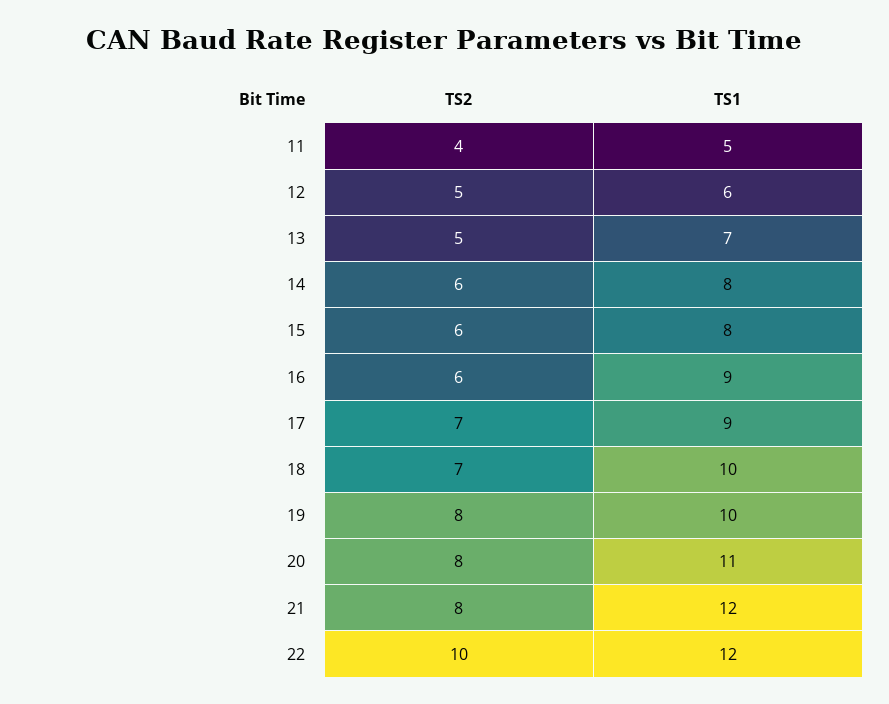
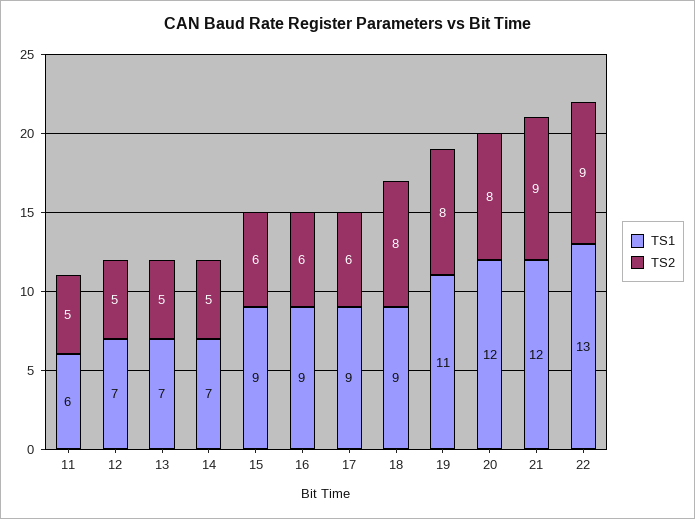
TS2, 11: 4 -> 5
TS1, 11: 5 -> 6
TS1, 12: 6 -> 7
TS2, 14: 6 -> 5
TS1, 14: 8 -> 7
TS1, 15: 8 -> 9
TS2, 17: 7 -> 6
TS2, 18: 7 -> 8
TS1, 18: 10 -> 9
TS1, 19: 10 -> 11
TS1, 20: 11 -> 12
TS2, 21: 8 -> 9
TS2, 22: 10 -> 9
TS1, 22: 12 -> 13

